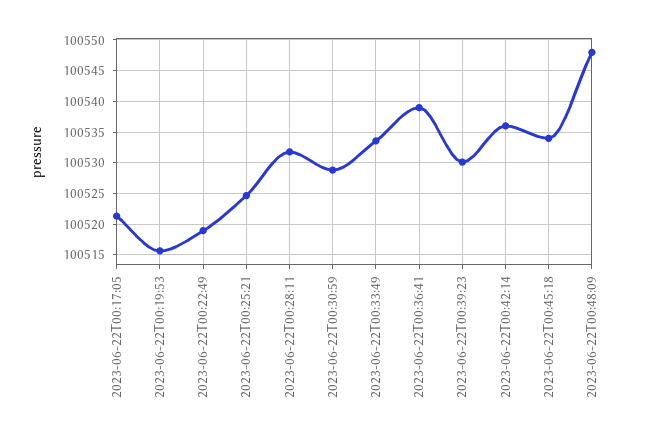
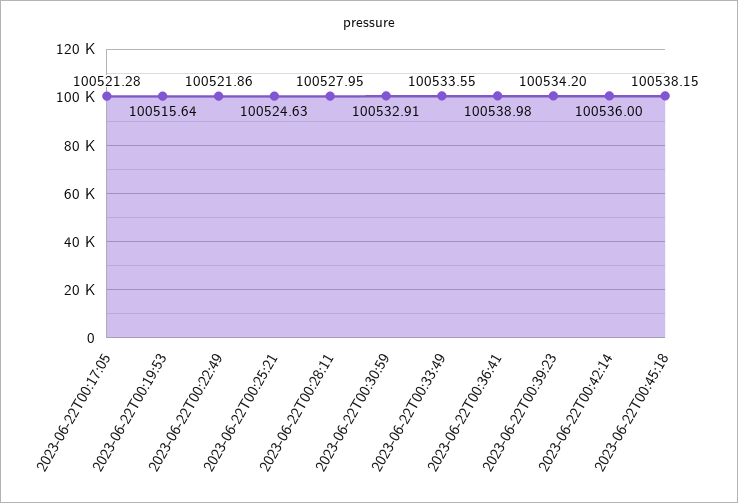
2023-06-22T00:22:49: 100519 -> 100521.86
2023-06-22T00:28:11: 100532 -> 100527.95
2023-06-22T00:30:59: 100529 -> 100532.91
2023-06-22T00:39:23: 100530 -> 100534.2
2023-06-22T00:45:18: 100534 -> 100538.15
2023-06-22T00:48:09: 100548 -> none

